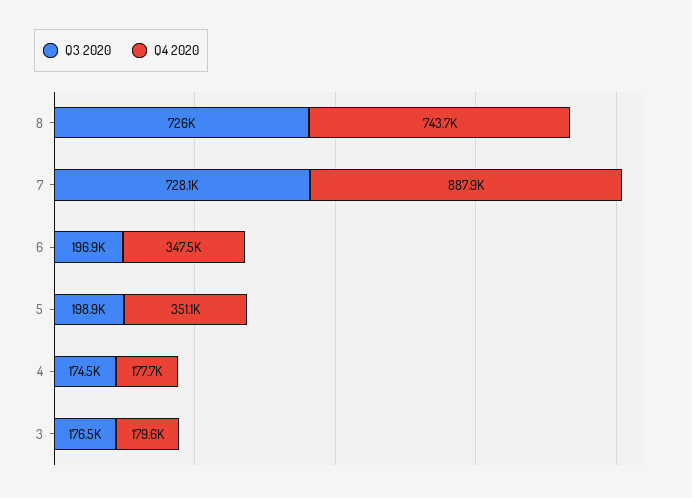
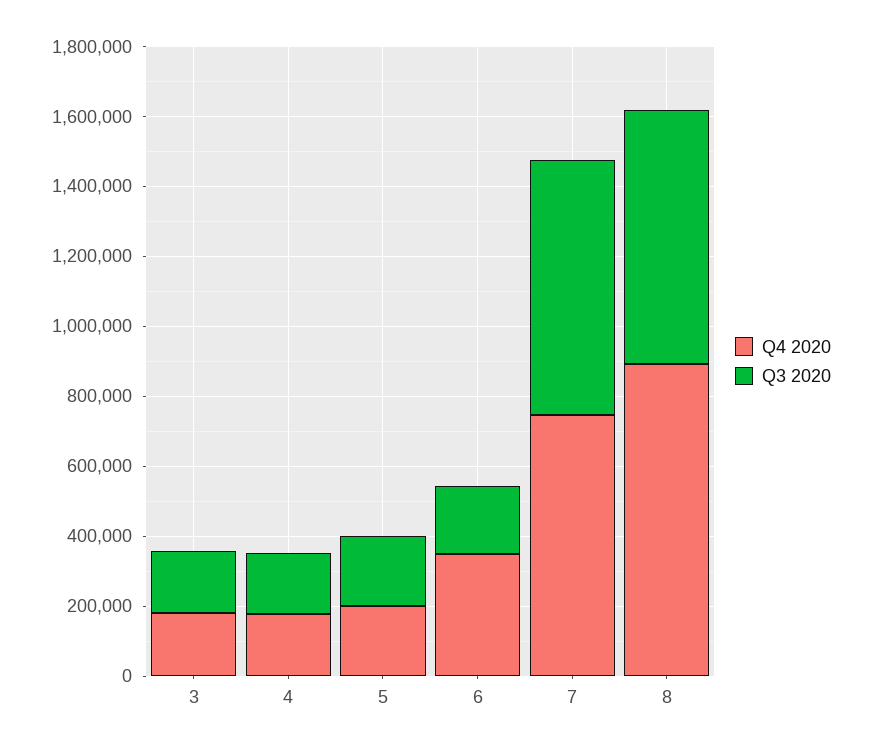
Q4 2020, 8: 743700 -> 900000
Q4 2020, 7: 887900 -> 750000
Q4 2020, 5: 351100 -> 200000

